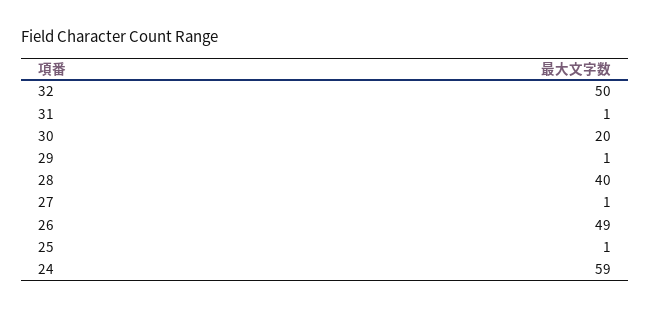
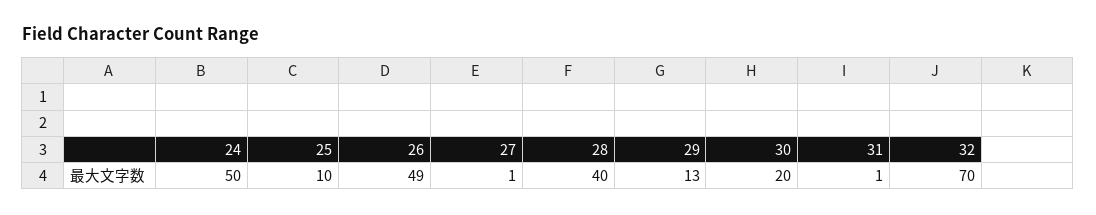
32: 50 -> 70
29: 1 -> 13
25: 1 -> 10
24: 59 -> 50

